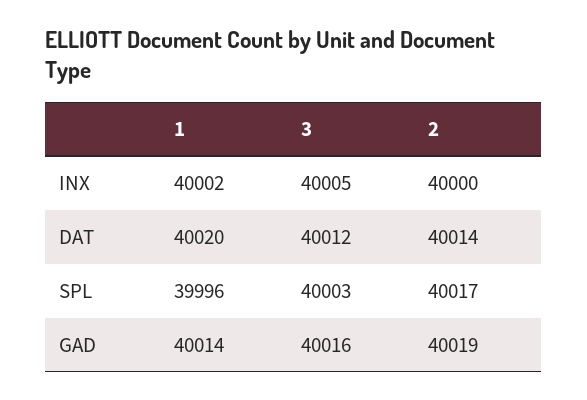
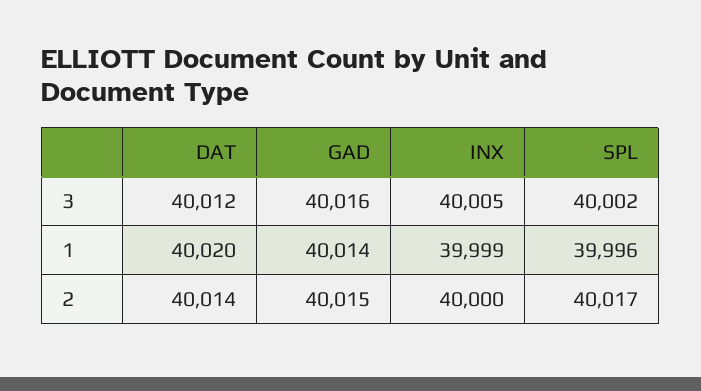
1, INX: 40002 -> 39999
3, SPL: 40003 -> 40002
2, GAD: 40019 -> 40015

